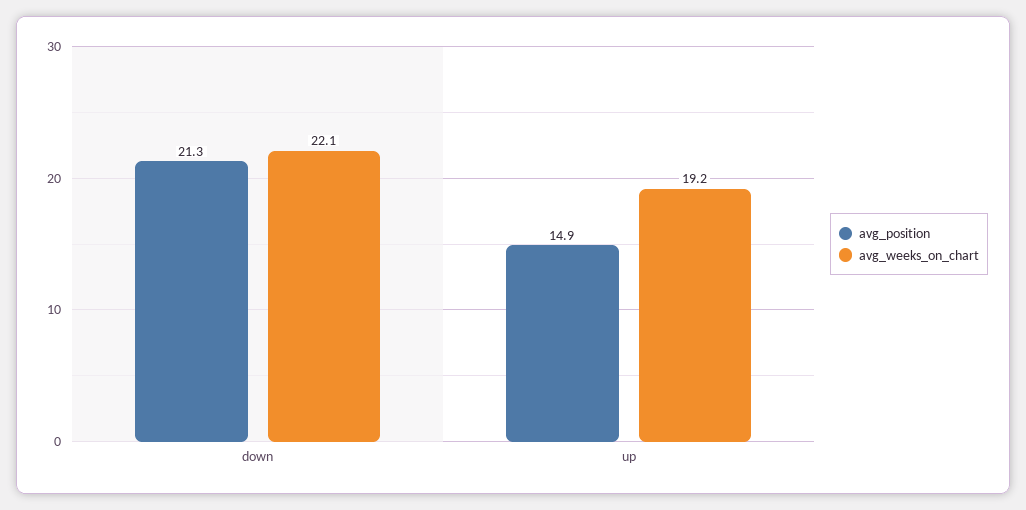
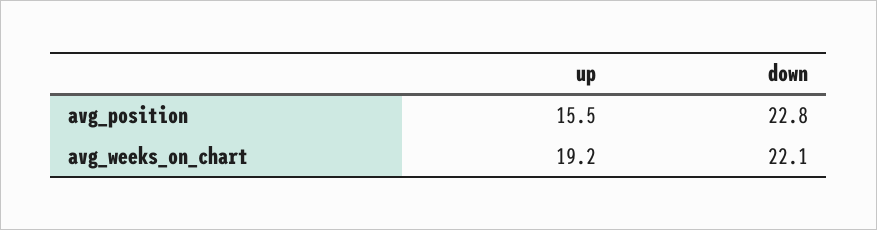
avg_position, down: 21.3 -> 22.8
avg_position, up: 14.9 -> 15.5

